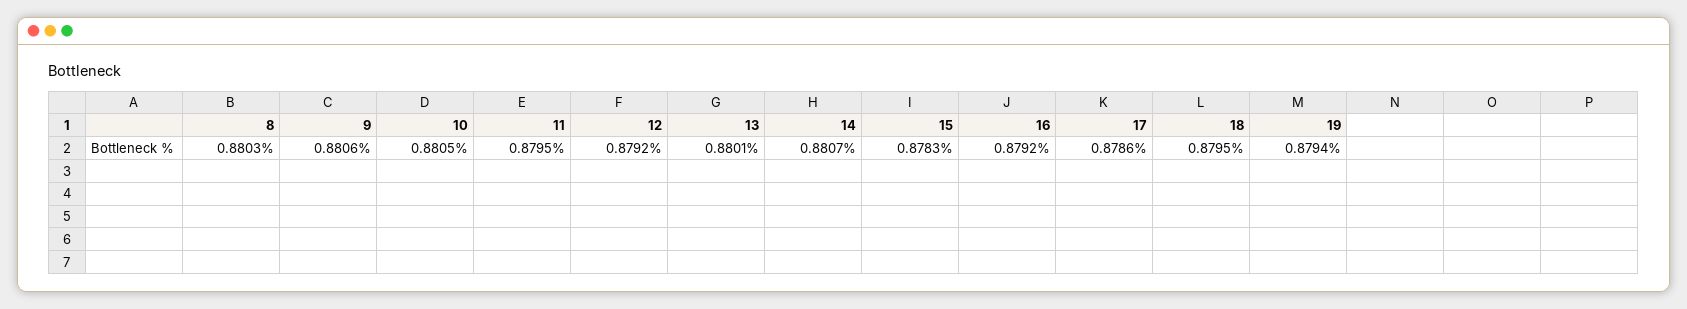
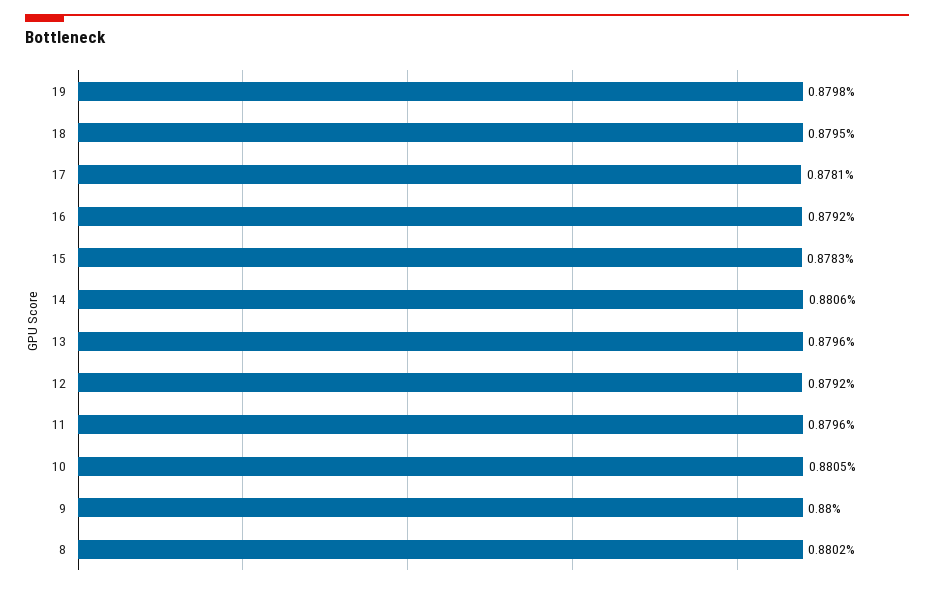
8: 0.8803 -> 0.8802
9: 0.8806 -> 0.88
11: 0.8795 -> 0.8796
13: 0.8801 -> 0.8796
14: 0.8807 -> 0.8806
17: 0.8786 -> 0.8781
19: 0.8794 -> 0.8798

